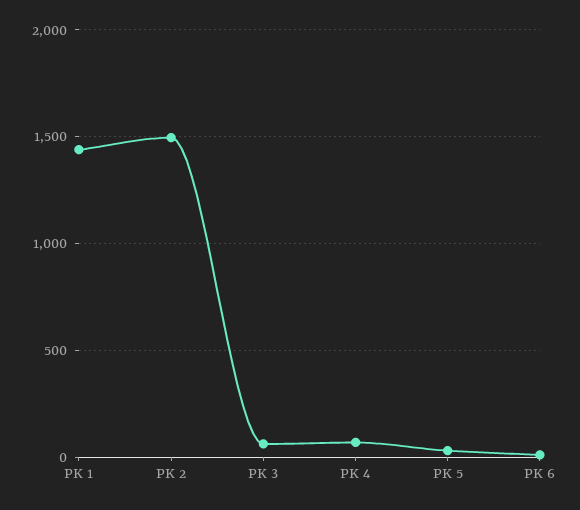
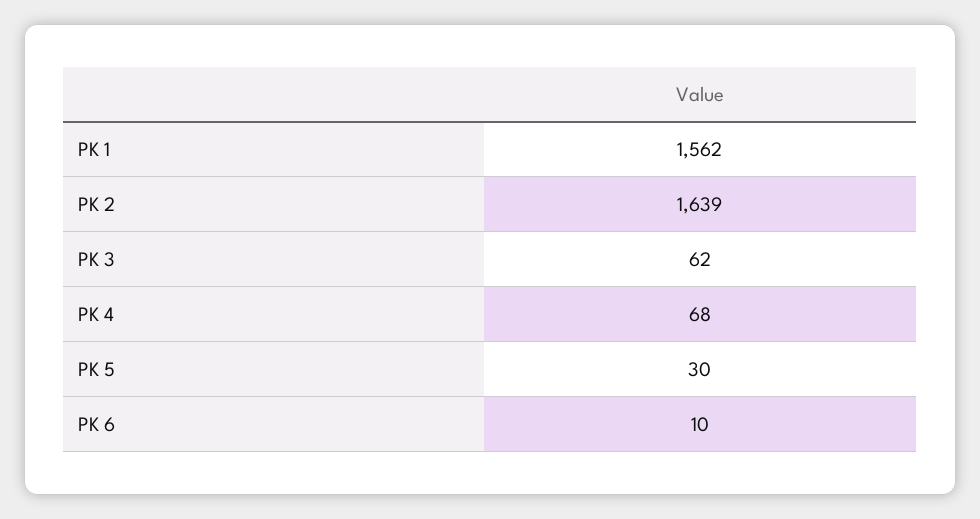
PK 1: 1450 -> 1562
PK 2: 1500 -> 1639

